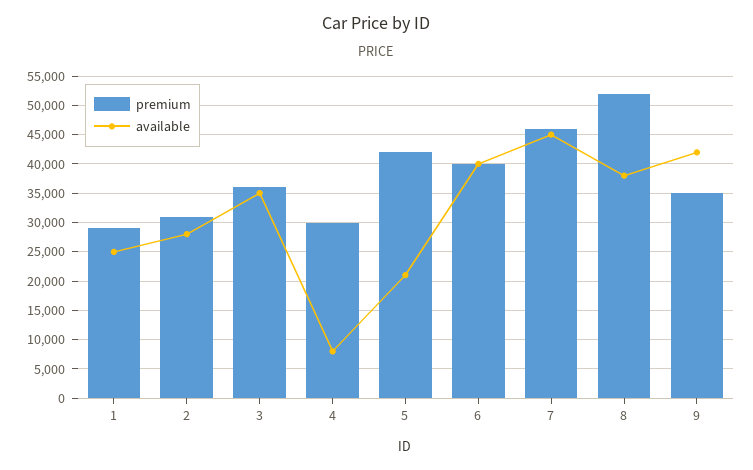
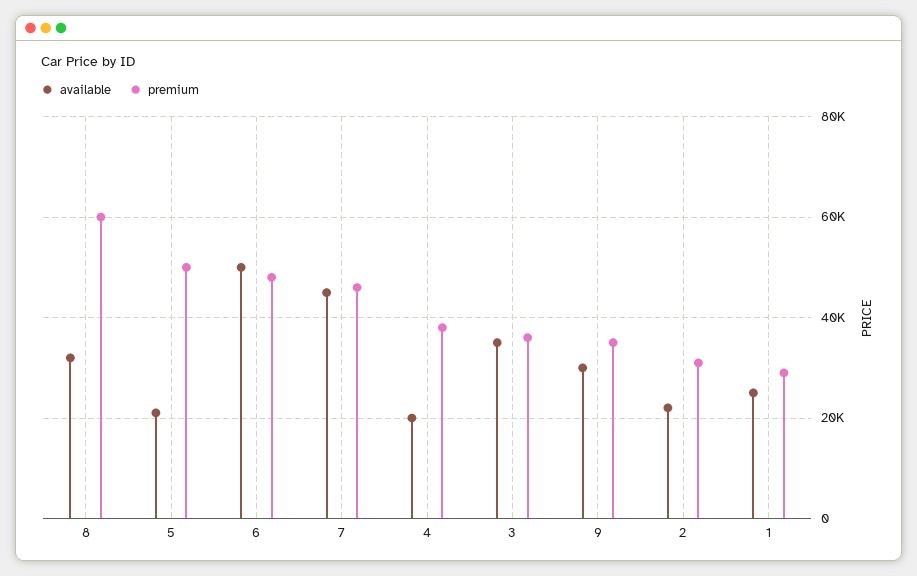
available, 2: 27500 -> 22000
premium, 4: 30000 -> 38000
available, 4: 7500 -> 20000
premium, 5: 42500 -> 50000
premium, 6: 40000 -> 48000
available, 6: 40000 -> 50000
premium, 8: 52500 -> 60000
available, 8: 37500 -> 32000
available, 9: 42500 -> 30000

